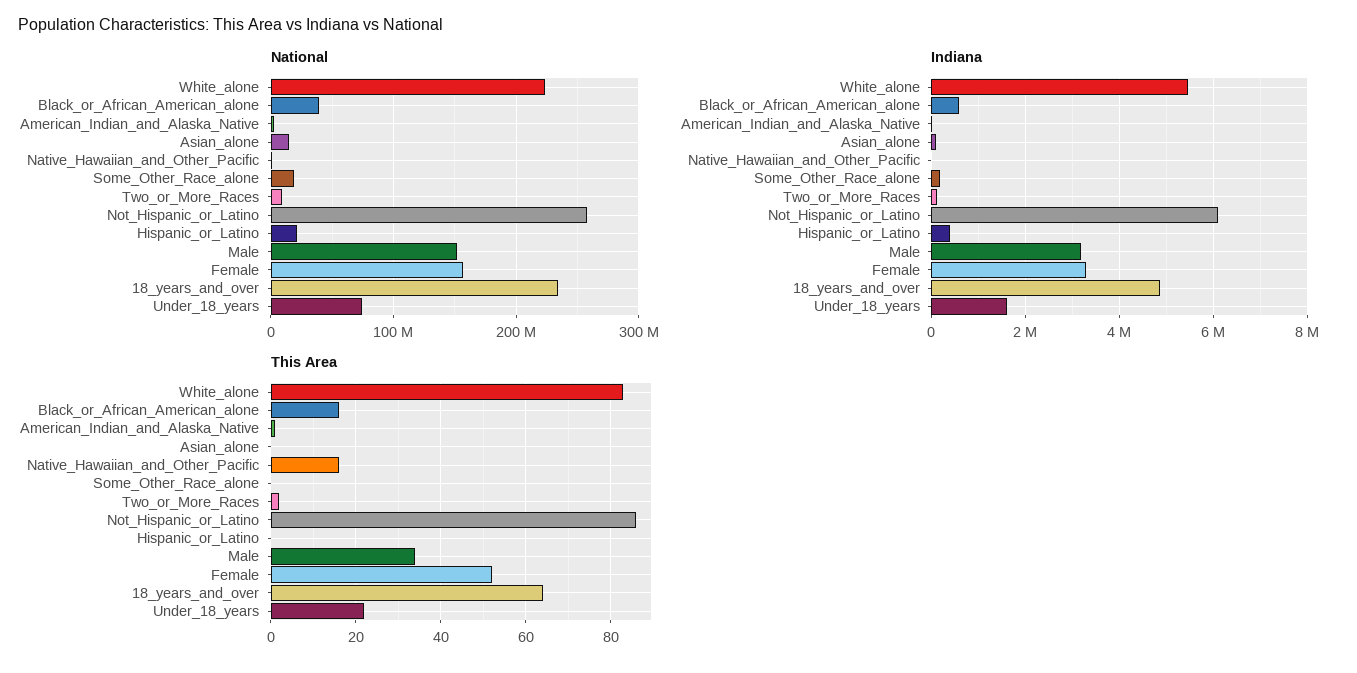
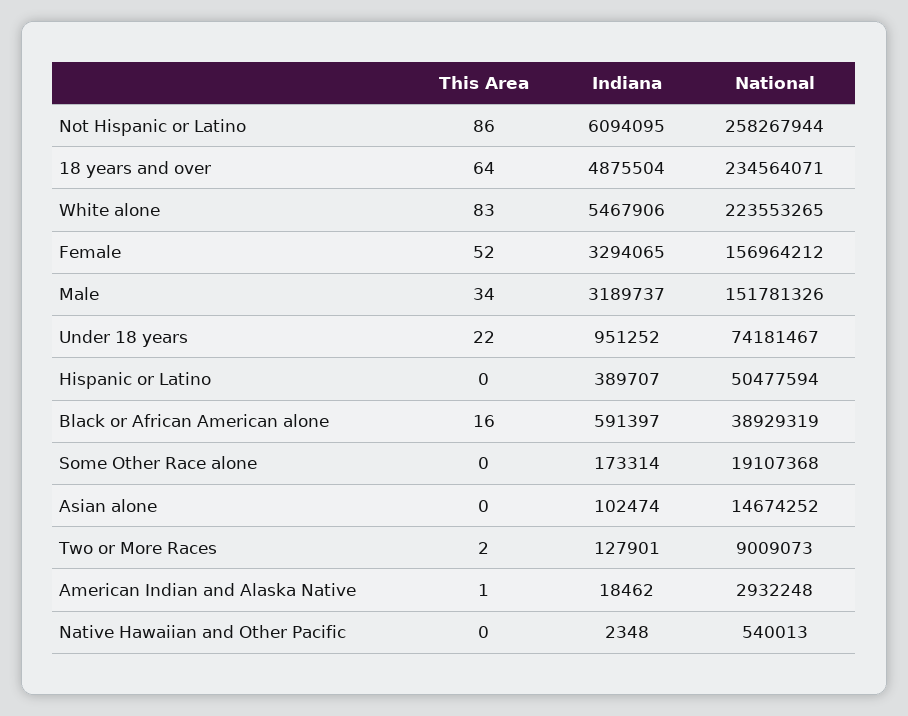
National, Hispanic_or_Latino: 20000000 -> 50477594
Indiana, Under_18_years: 1600000 -> 951252
This Area, Native_Hawaiian_and_Other_Pacific: 15 -> 0

